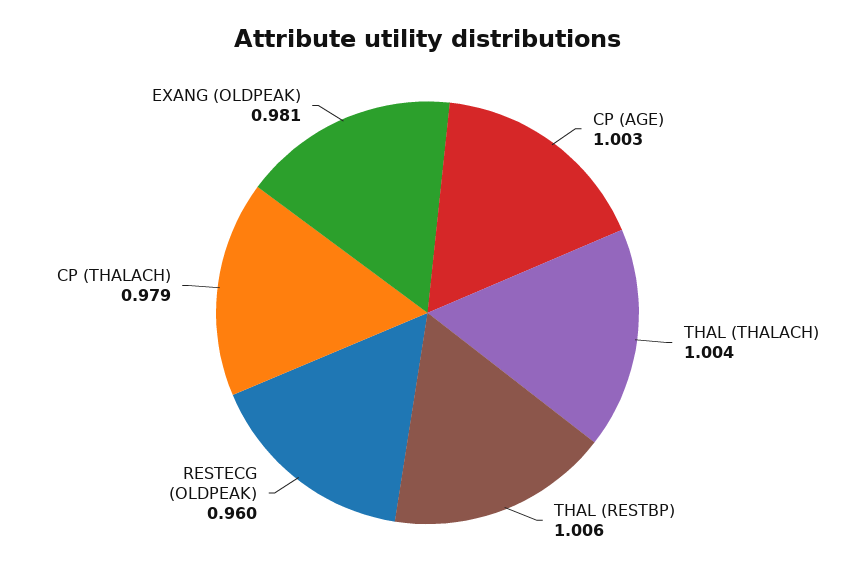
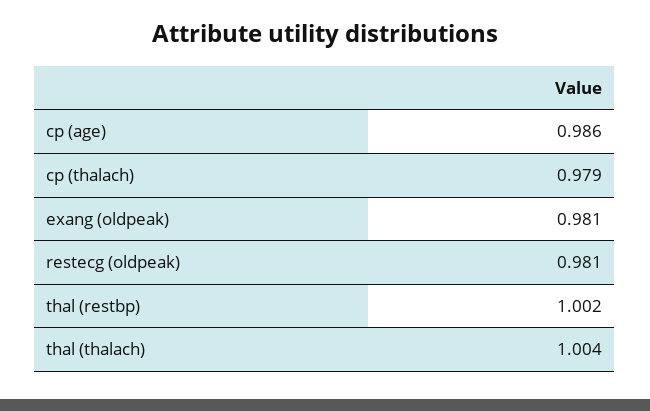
CP (AGE): 1.003 -> 0.986
THAL (RESTBP): 1.006 -> 1.002
RESTECG (OLDPEAK): 0.96 -> 0.981

